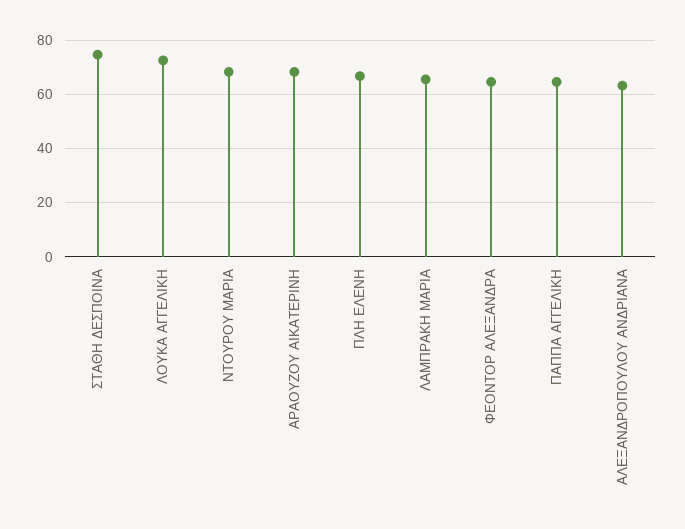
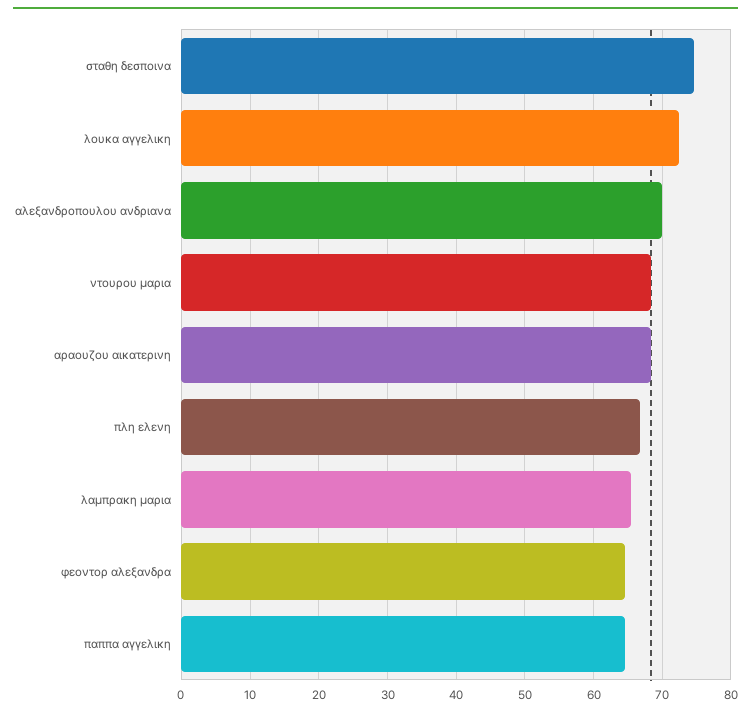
ΑΛΕΞΑΝΔΡΟΠΟΥΛΟΥ ΑΝΔΡΙΑΝΑ: 62.5 -> 70

